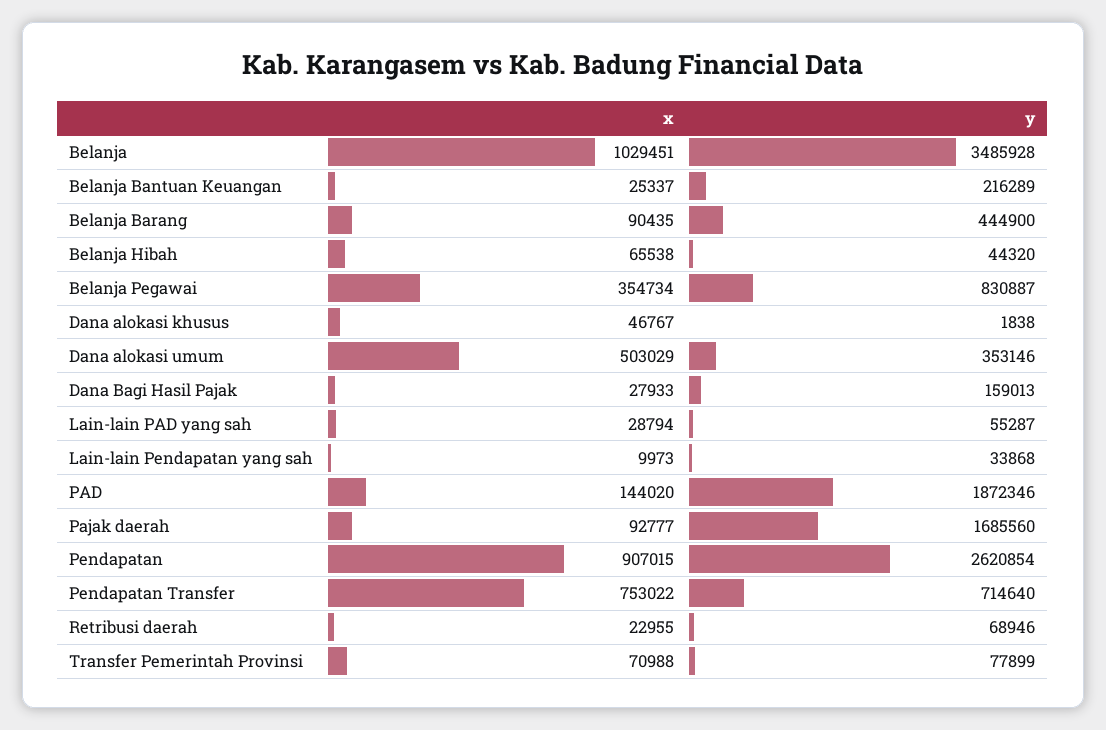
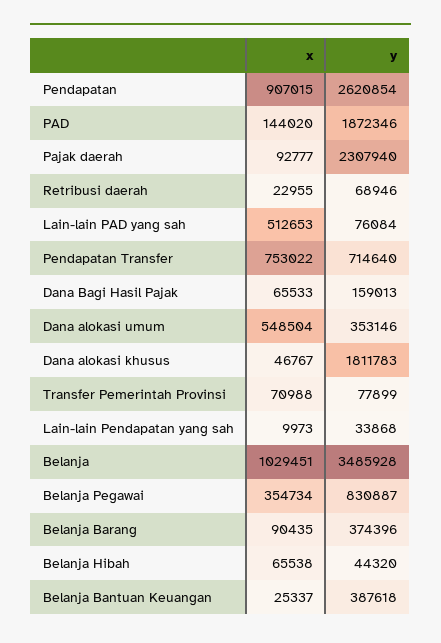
y, Belanja Bantuan Keuangan: 216289 -> 387618
y, Belanja Barang: 444900 -> 374396
y, Dana alokasi khusus: 1838 -> 1811783
x, Dana alokasi umum: 503029 -> 548504
x, Dana Bagi Hasil Pajak: 27933 -> 65533
x, Lain-lain PAD yang sah: 28794 -> 512653
y, Lain-lain PAD yang sah: 55287 -> 76084
y, Pajak daerah: 1685560 -> 2307940

